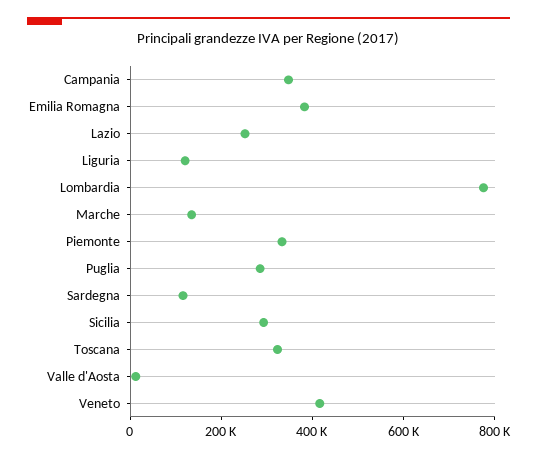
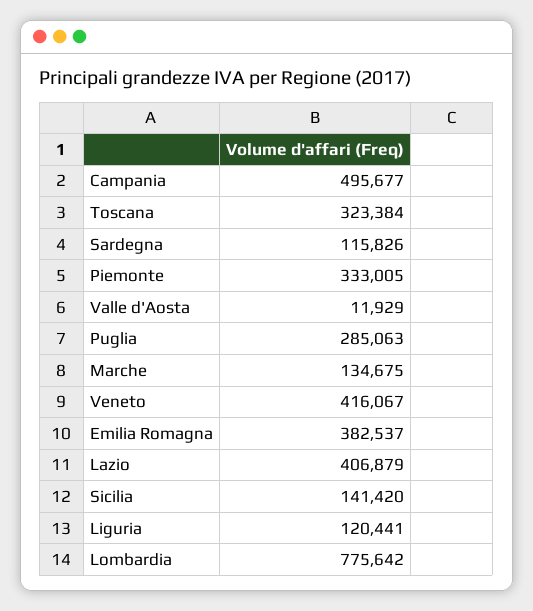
Campania: 350000 -> 495677
Lazio: 250000 -> 406879
Sicilia: 300000 -> 141420

